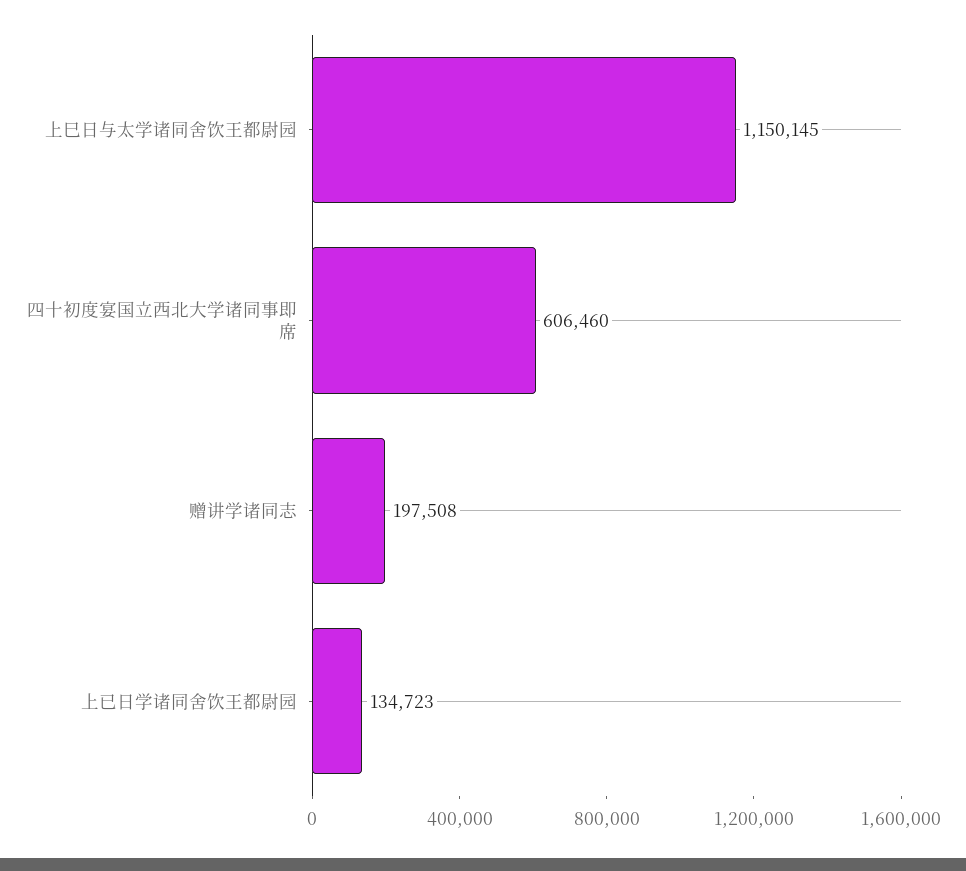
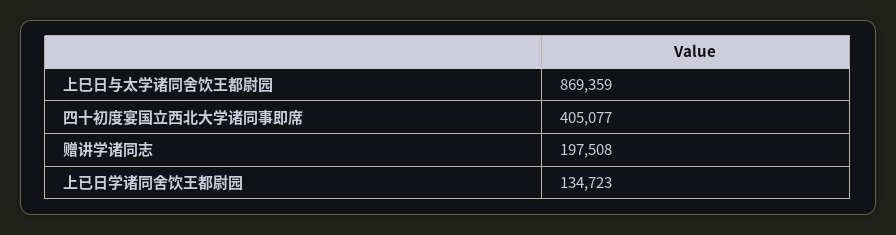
上巳日与太学诸同舍饮王都尉园: 1150145 -> 869359
四十初度宴国立西北大学诸同事即席: 606460 -> 405077

